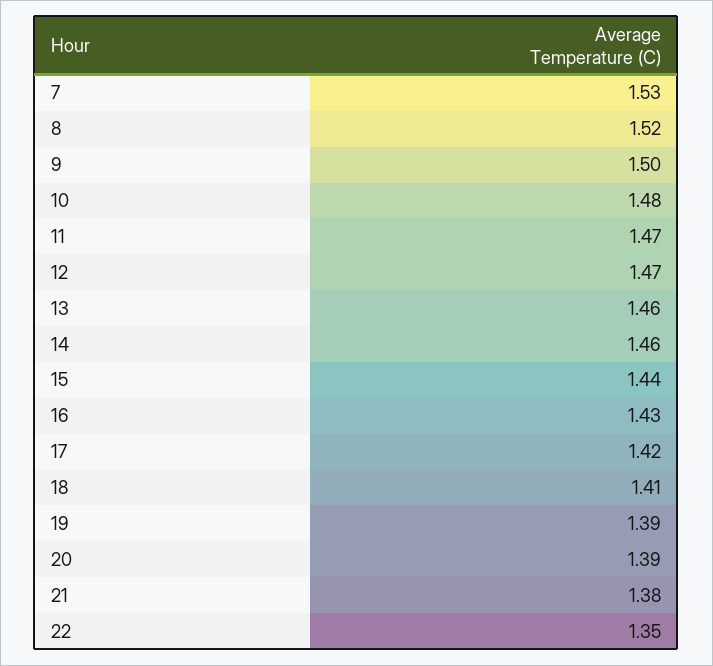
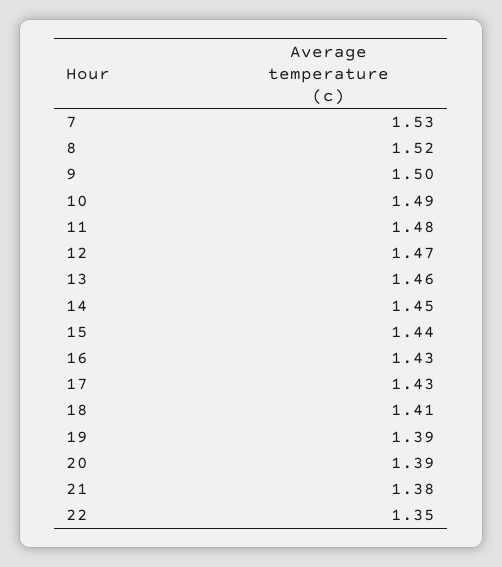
10: 1.48 -> 1.49
11: 1.47 -> 1.48
14: 1.46 -> 1.45
17: 1.42 -> 1.43

